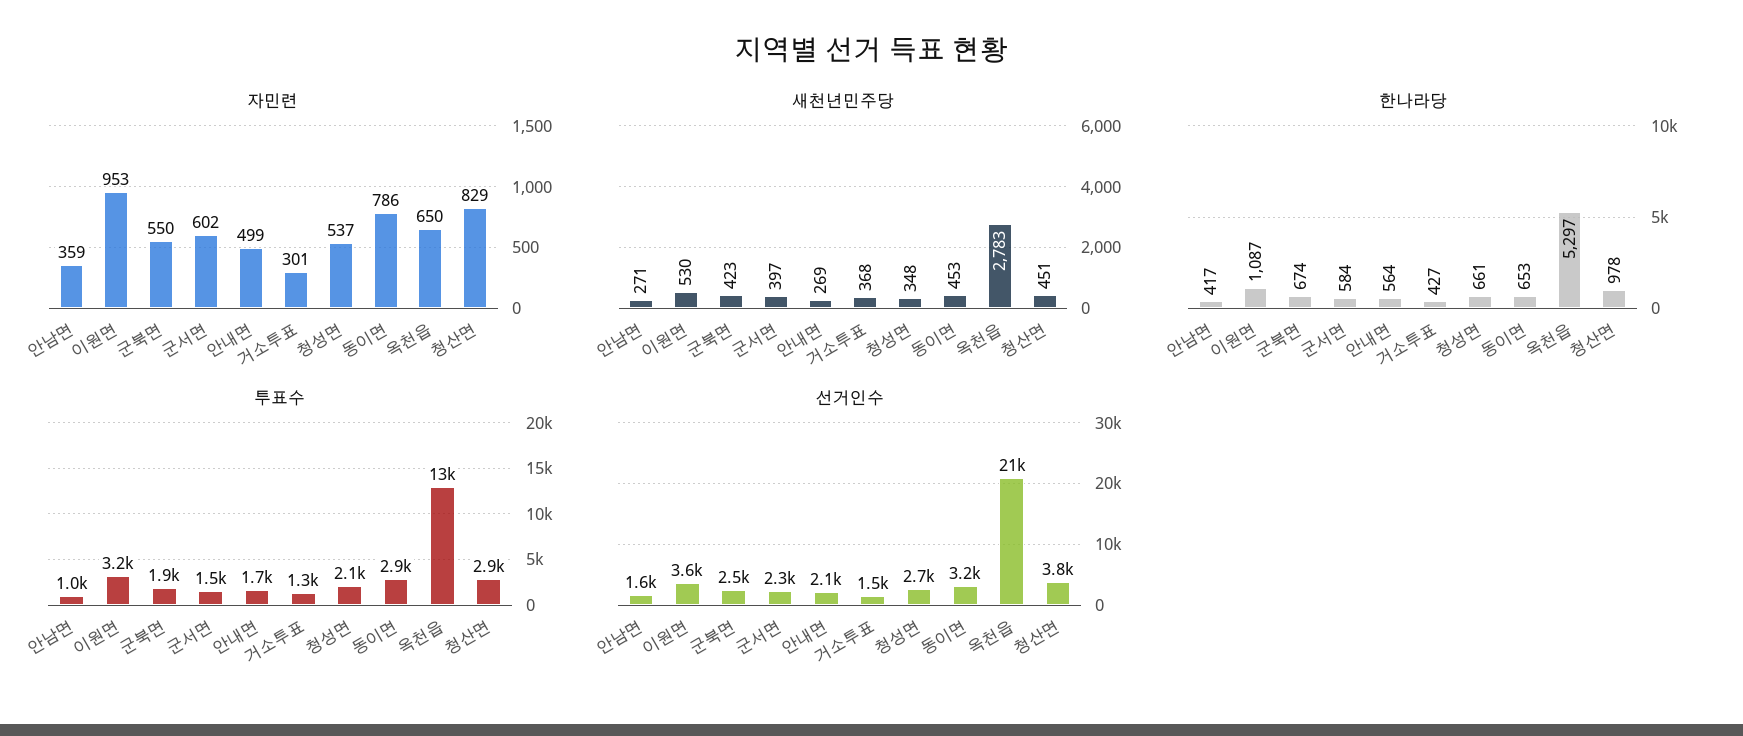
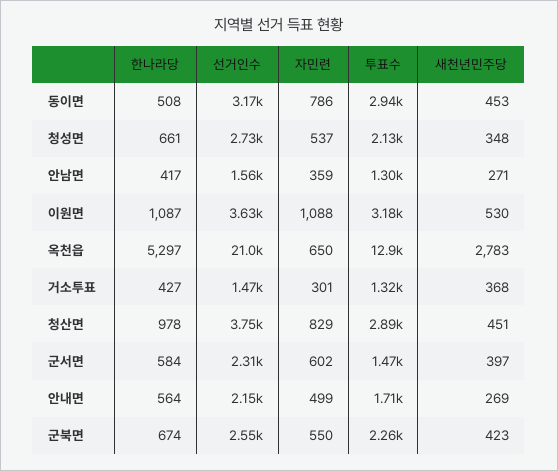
자민련, 이원면: 953 -> 1088
한나라당, 동이면: 653 -> 508
투표수, 안남면: 1000 -> 1300
투표수, 군북면: 1900 -> 2260

